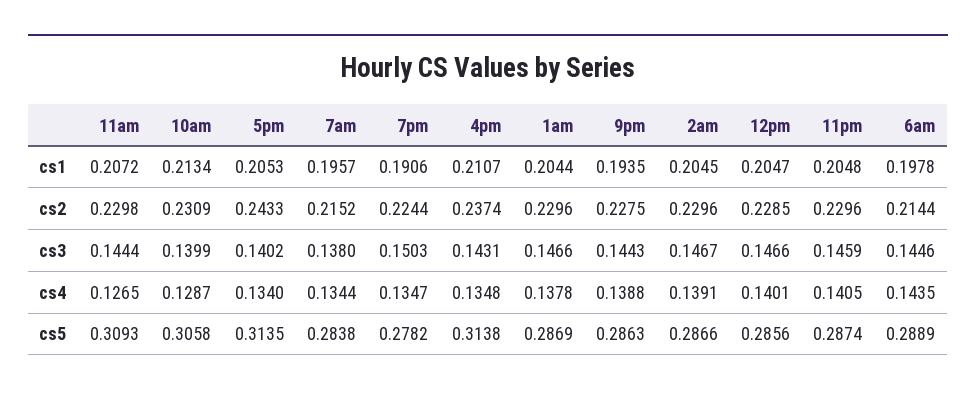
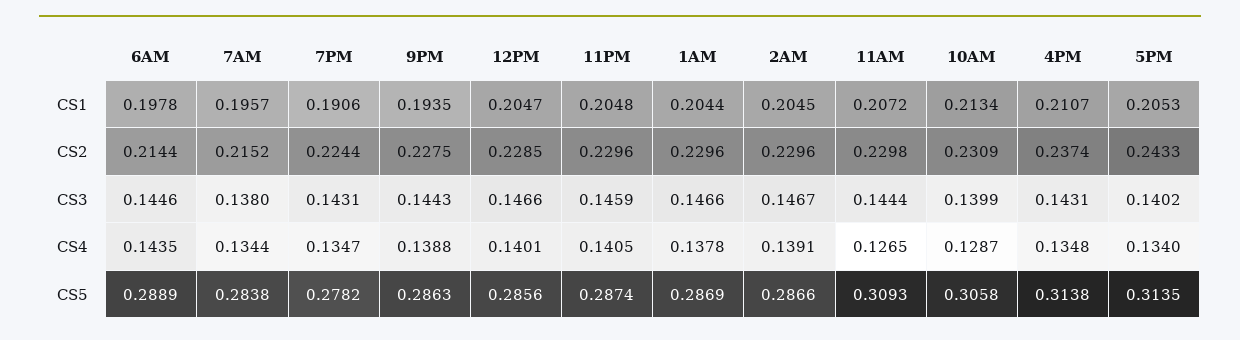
7pm, cs3: 0.1503 -> 0.1431

